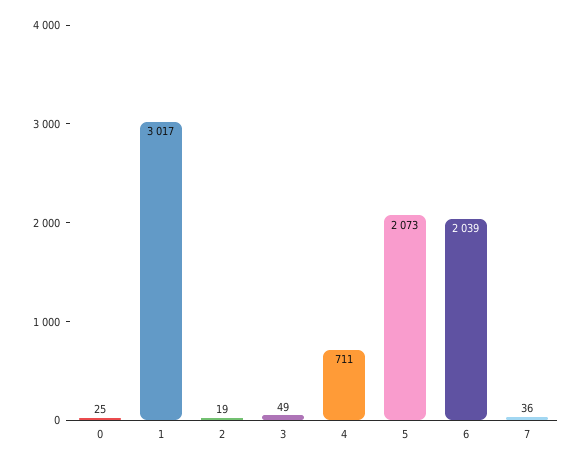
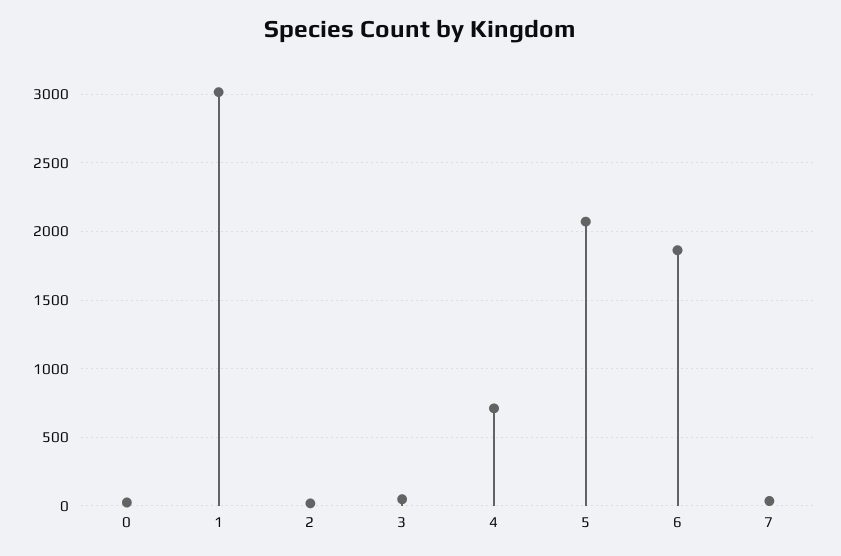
6: 2039 -> 1850

